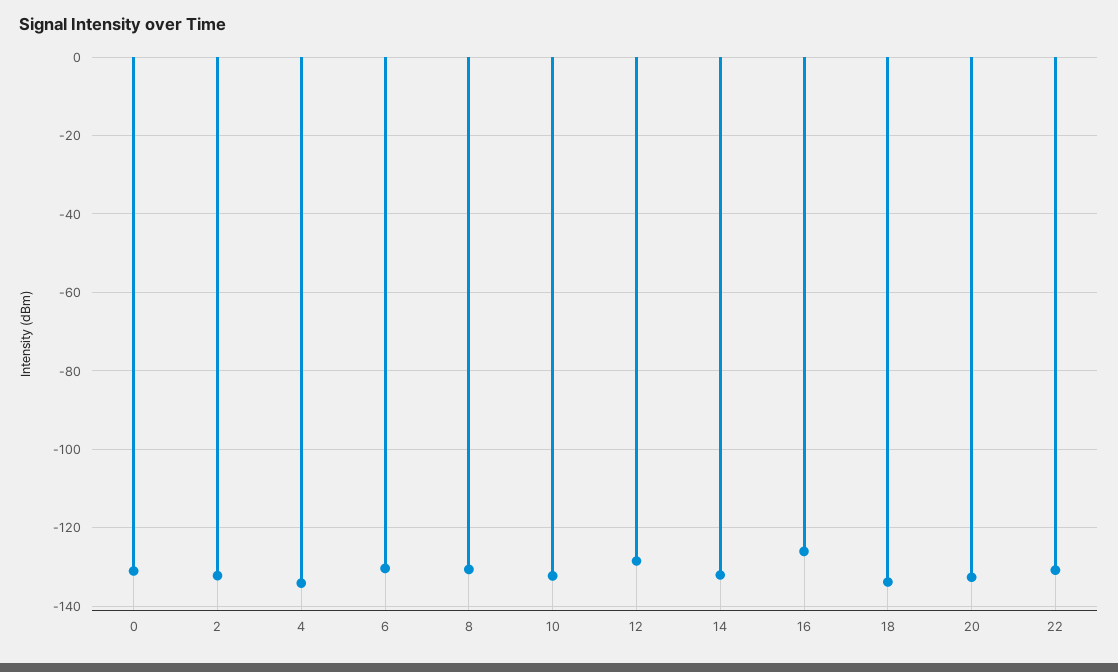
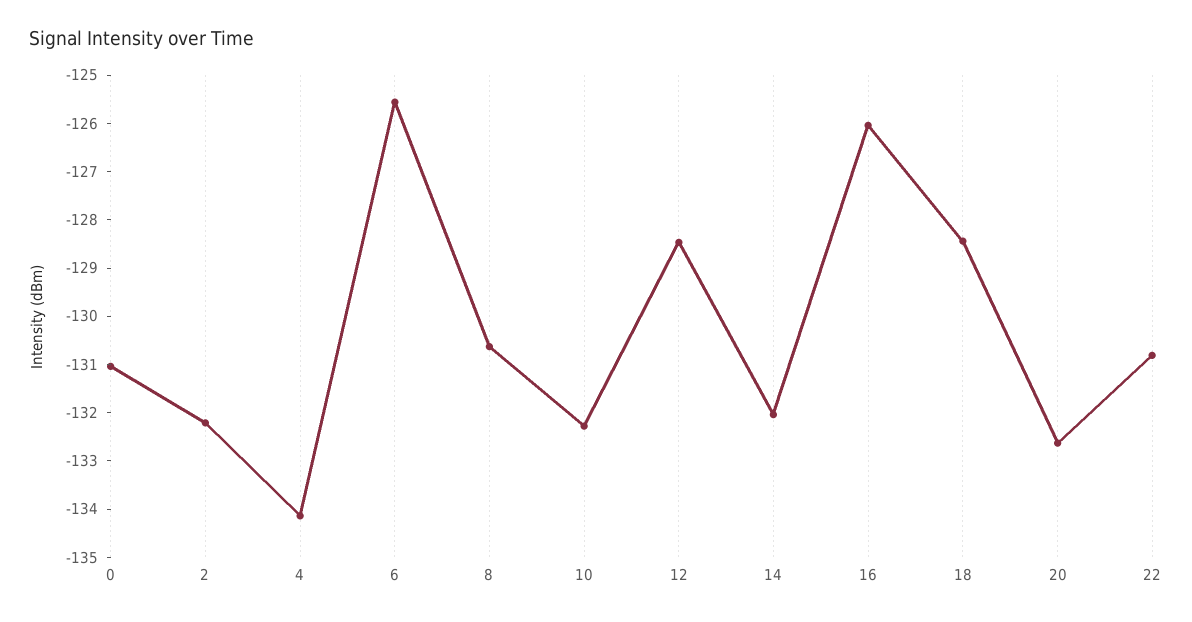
6: -130 -> -125.6
18: -134 -> -128.4

